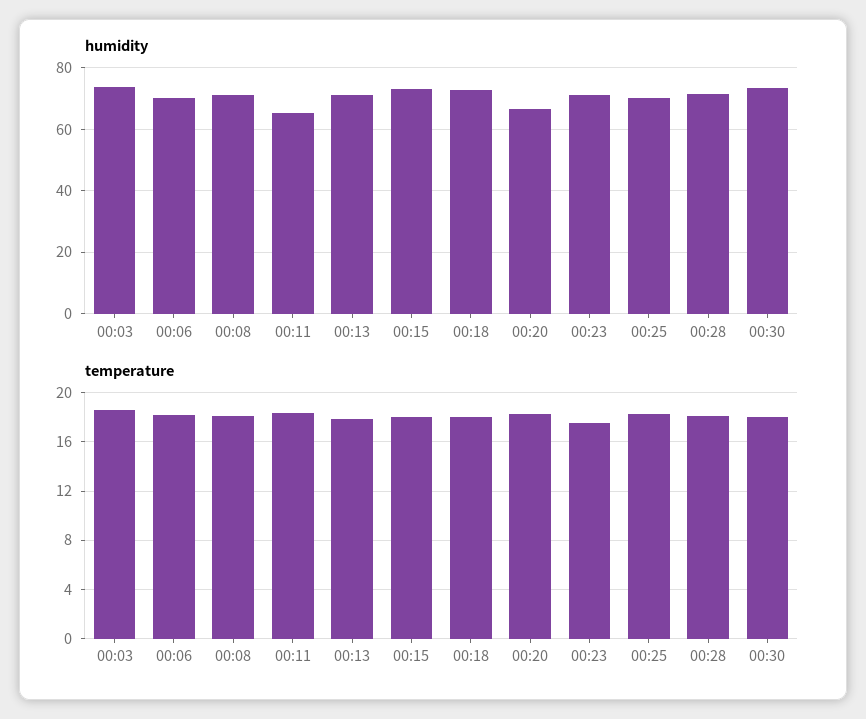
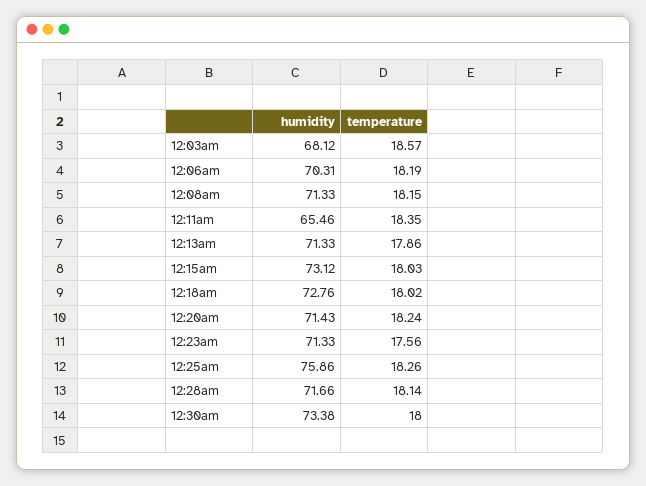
humidity, 00:03: 74 -> 68.12
humidity, 00:20: 66 -> 71.43
humidity, 00:25: 70 -> 75.86

